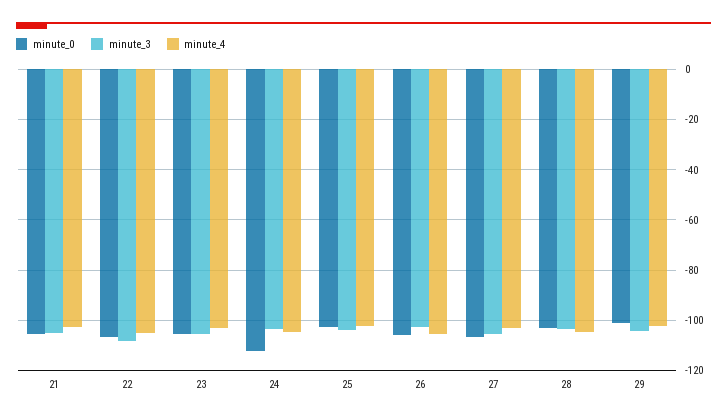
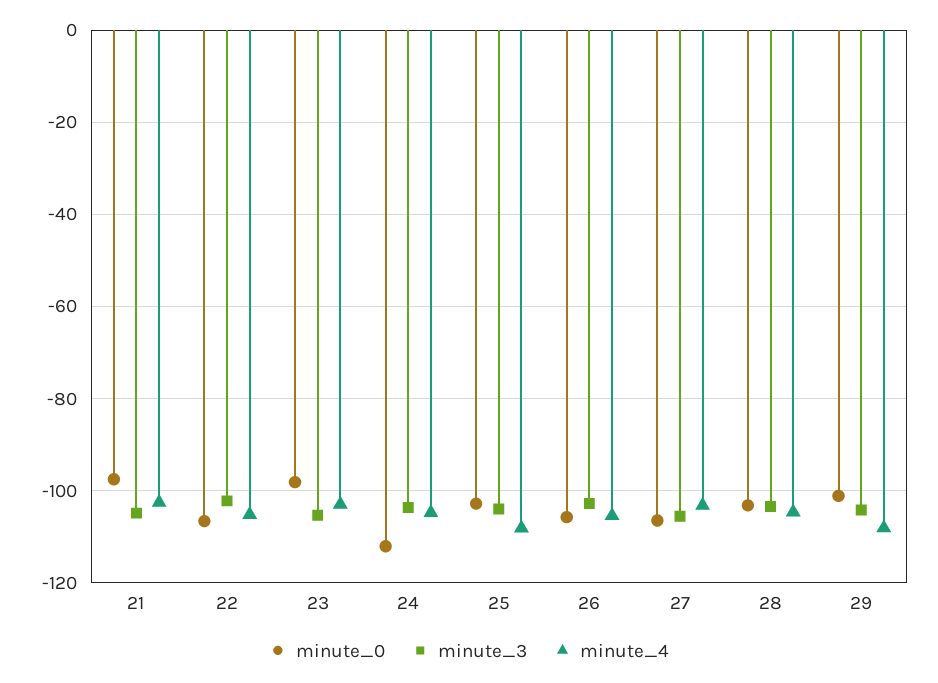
minute_0, 21: -105 -> -98
minute_3, 22: -107.5 -> -102
minute_0, 23: -105 -> -98
minute_4, 25: -102.5 -> -108
minute_4, 29: -102.5 -> -108

